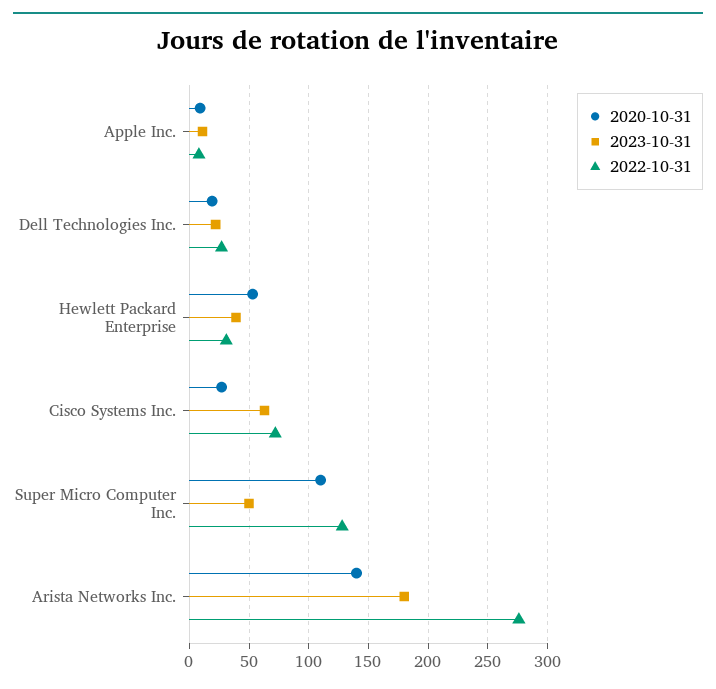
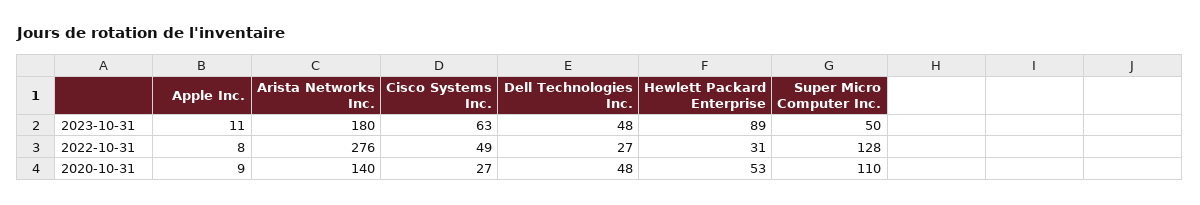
2020-10-31, Dell Technologies Inc.: 20 -> 48
2023-10-31, Dell Technologies Inc.: 20 -> 48
2023-10-31, Hewlett Packard Enterprise: 40 -> 89
2022-10-31, Cisco Systems Inc.: 70 -> 49

